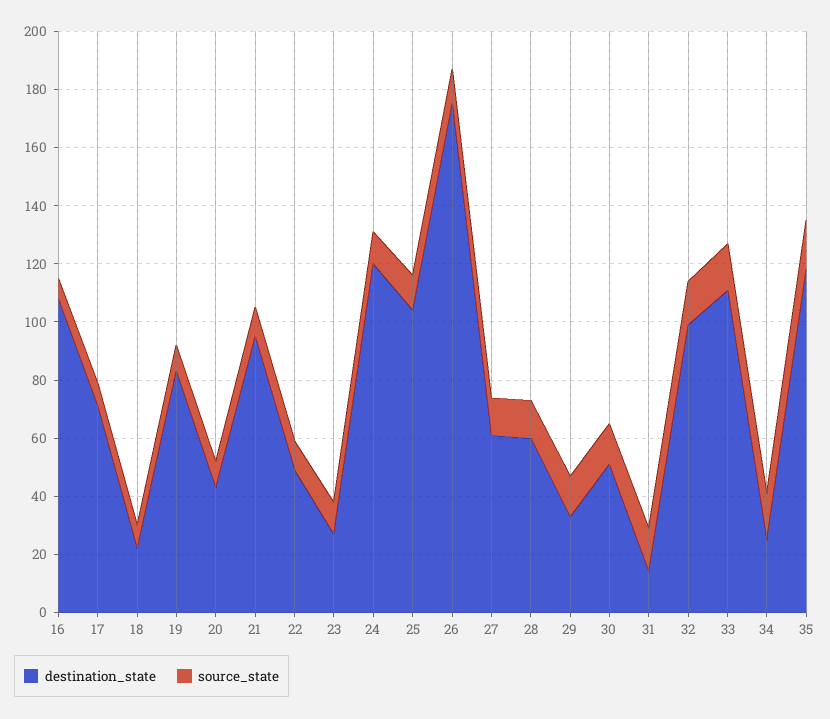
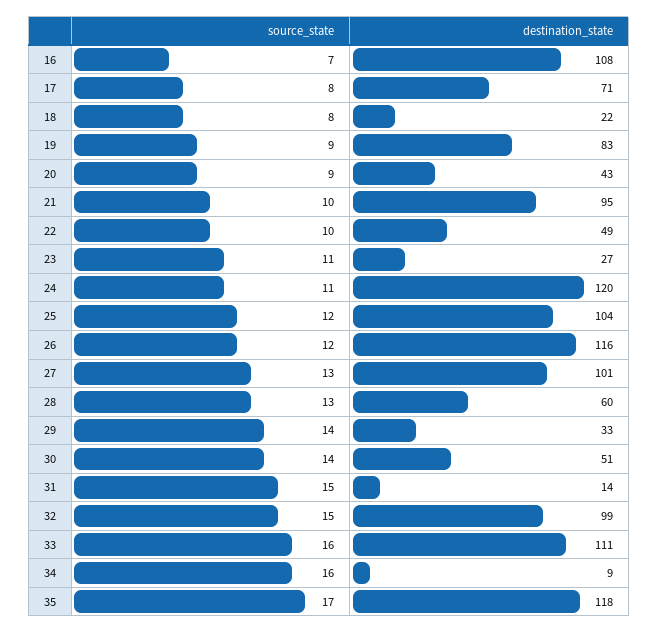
destination_state, 26: 175 -> 116
destination_state, 27: 60 -> 101
destination_state, 34: 25 -> 9

